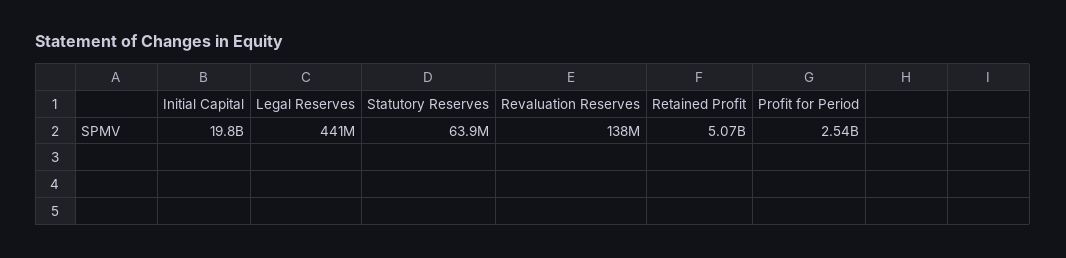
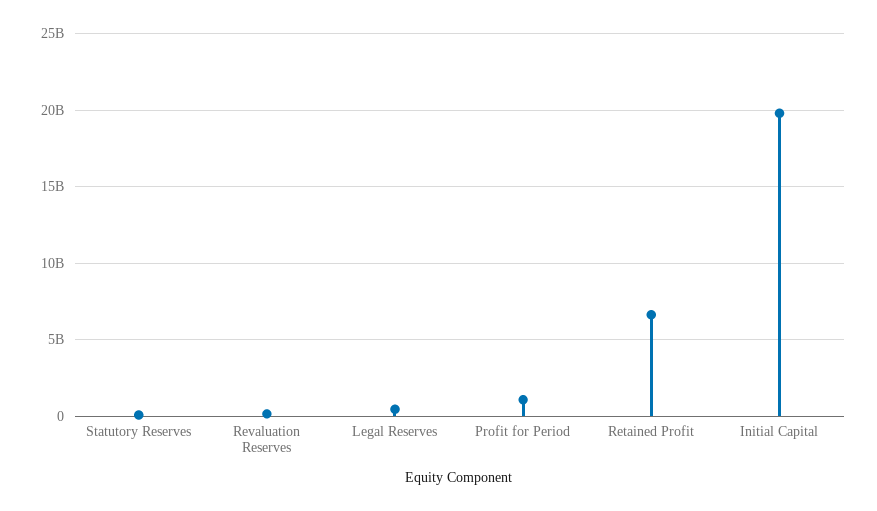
Retained Profit: 5070000000 -> 6500000000
Profit for Period: 2540000000 -> 1000000000

